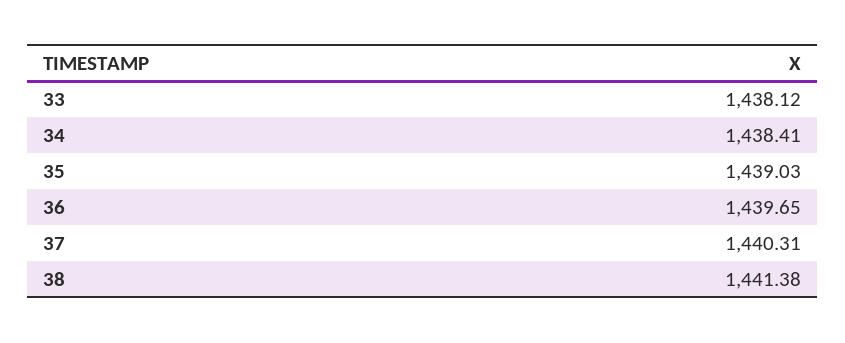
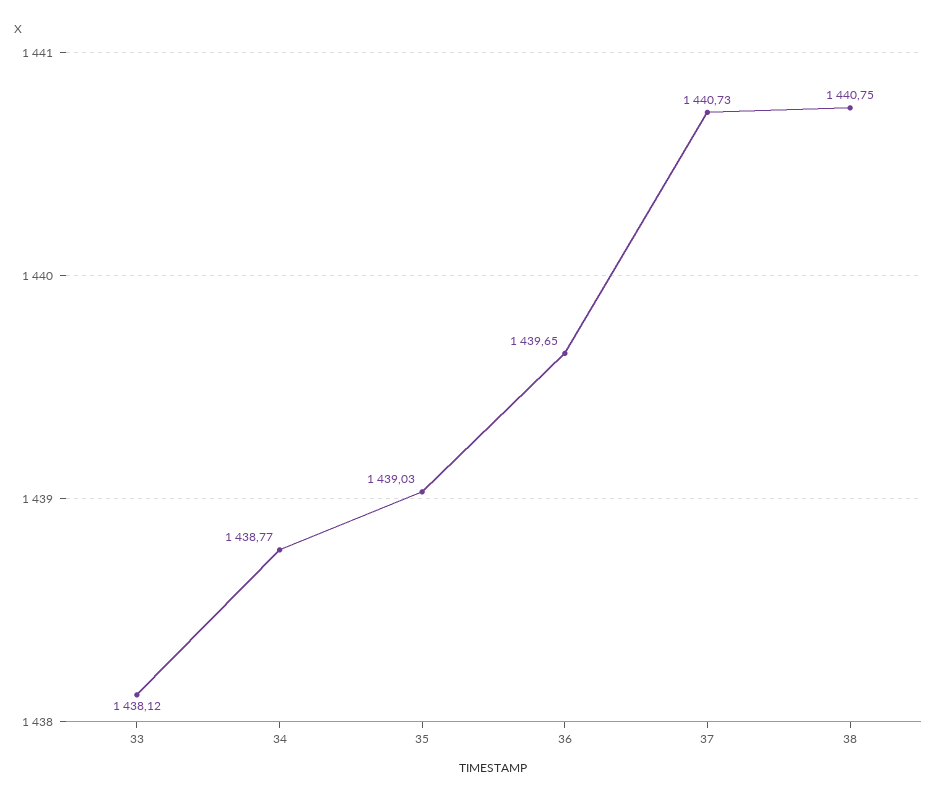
34: 1438.41 -> 1438.77
37: 1440.31 -> 1440.73
38: 1441.38 -> 1440.75

